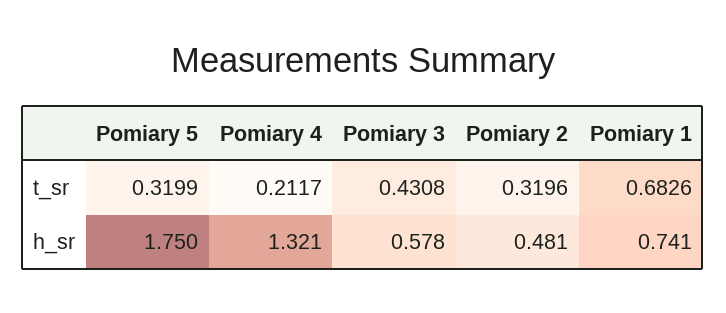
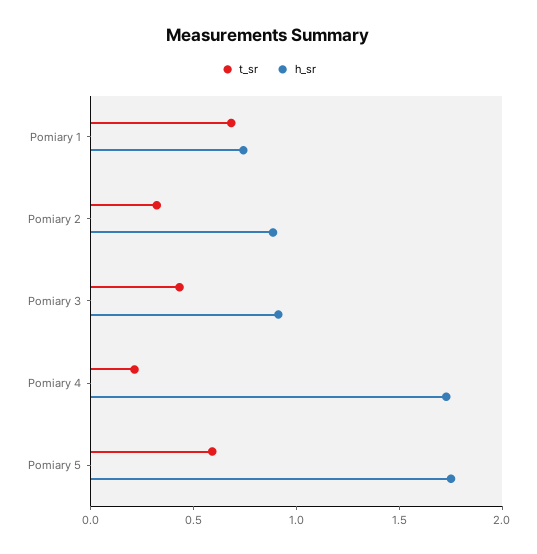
t_sr, Pomiary 5: 0.3199 -> 0.6
h_sr, Pomiary 4: 1.321 -> 1.7
h_sr, Pomiary 3: 0.578 -> 0.9
h_sr, Pomiary 2: 0.481 -> 0.9

